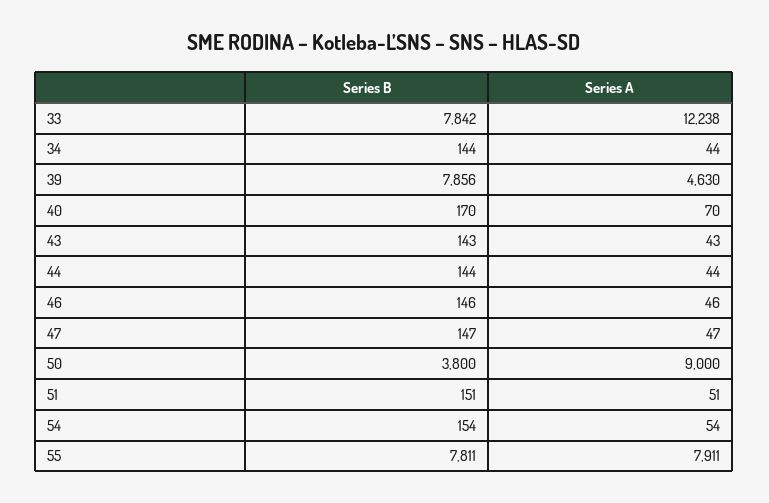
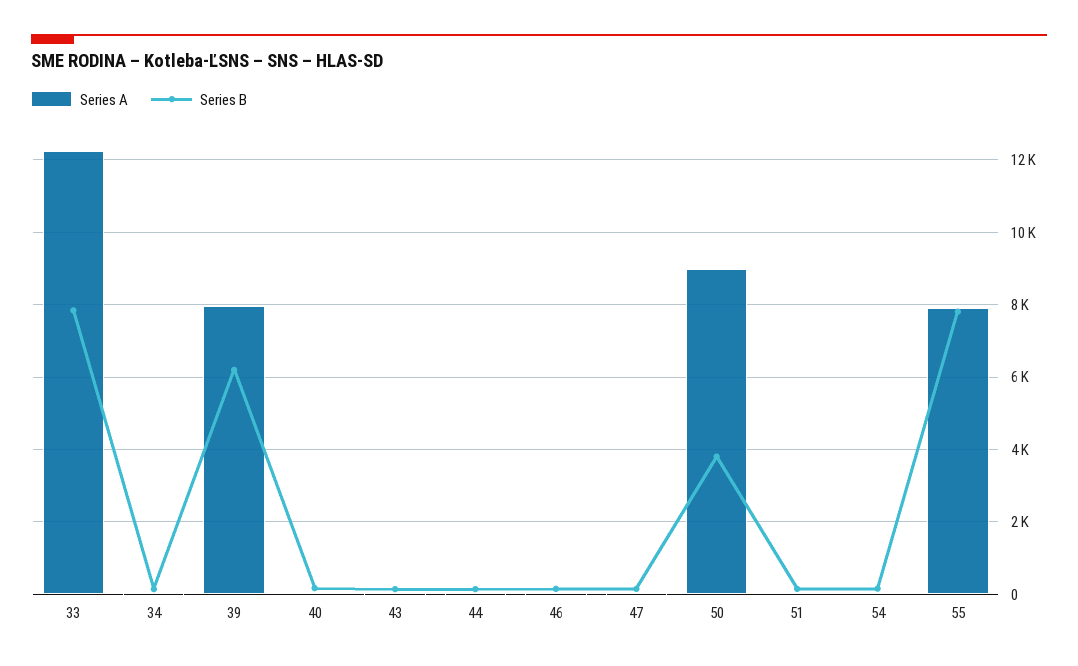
Series B, 39: 7856 -> 6200
Series A, 39: 4630 -> 8000

